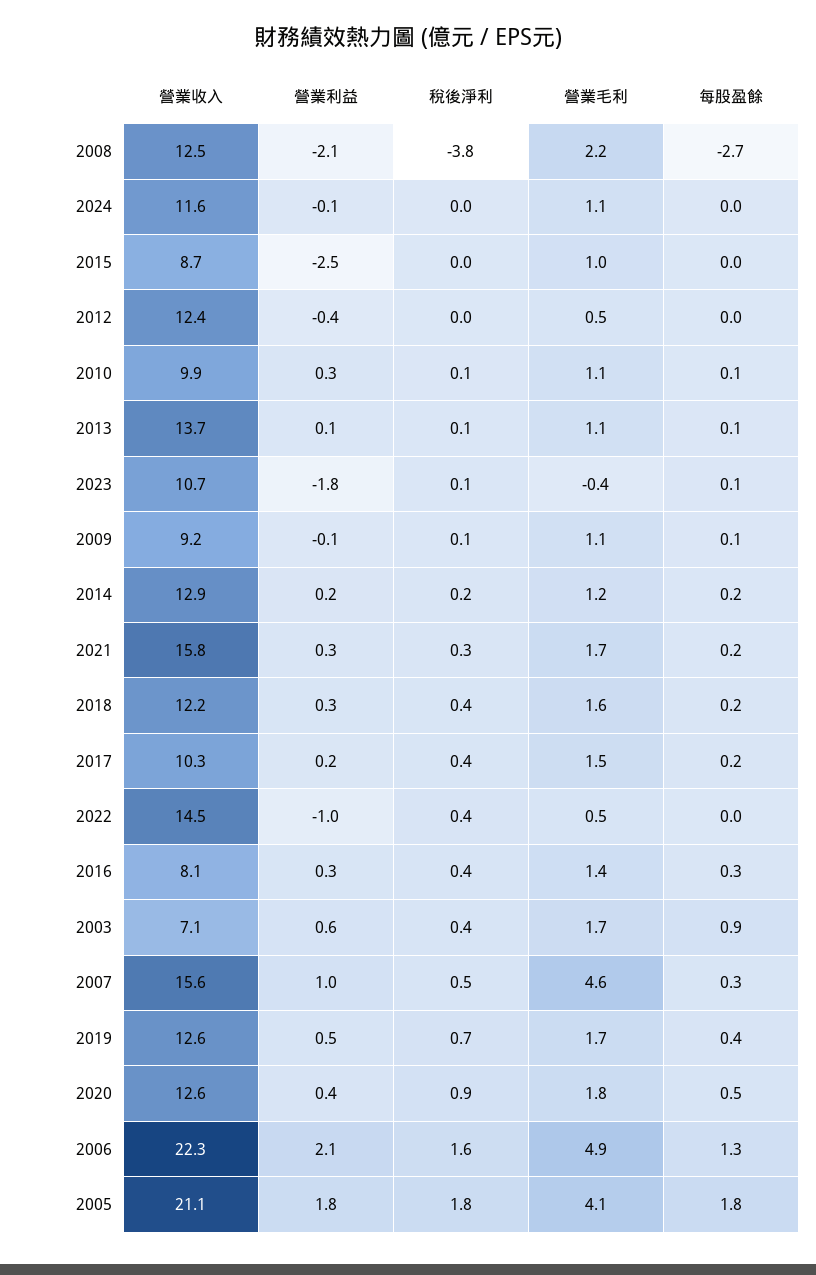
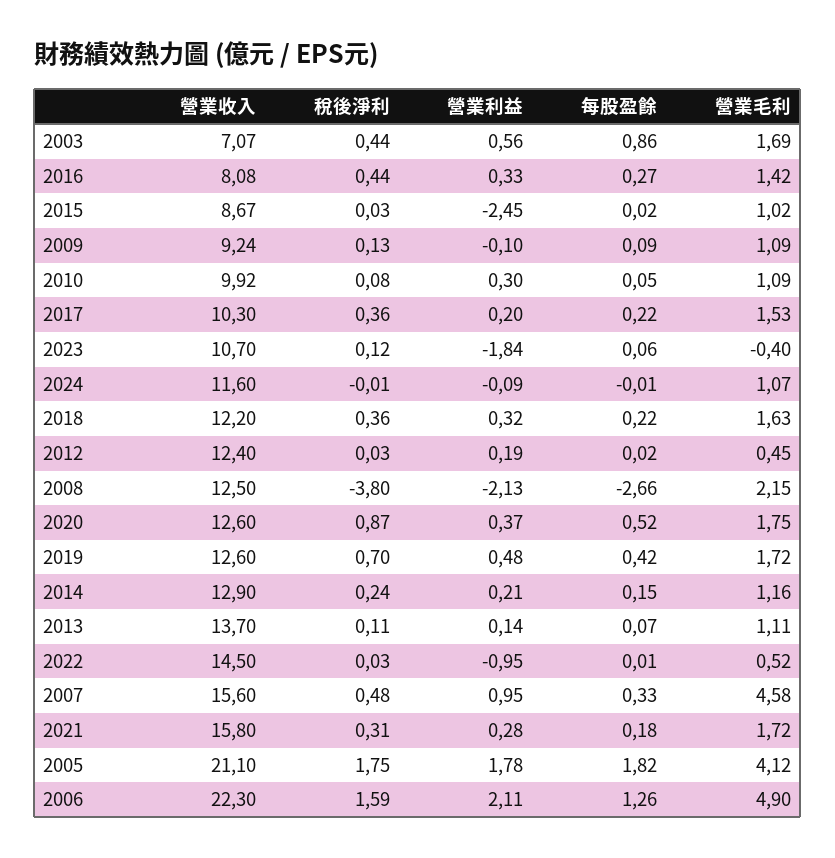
營業利益, 2012: -0.4 -> 0.19
稅後淨利, 2022: 0.4 -> 0.03

